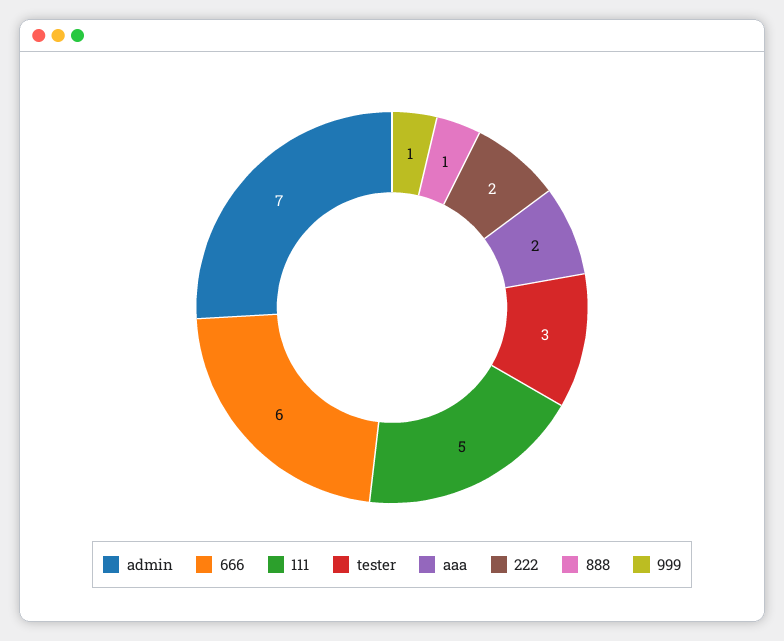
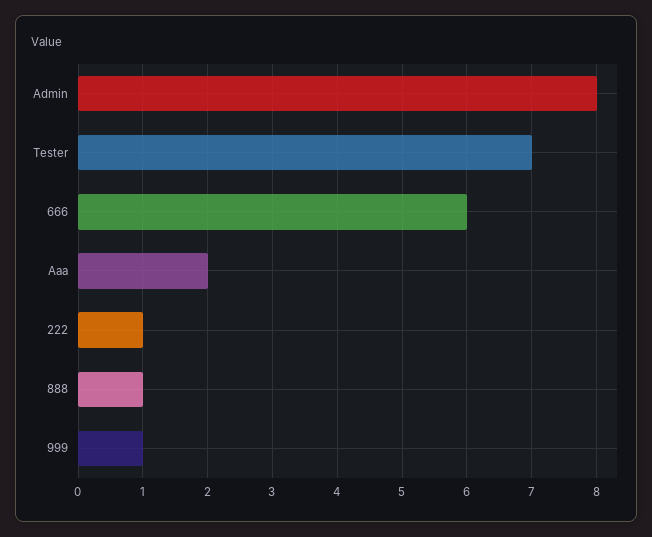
admin: 7 -> 8
111: 5 -> none
tester: 3 -> 7
222: 2 -> 1

